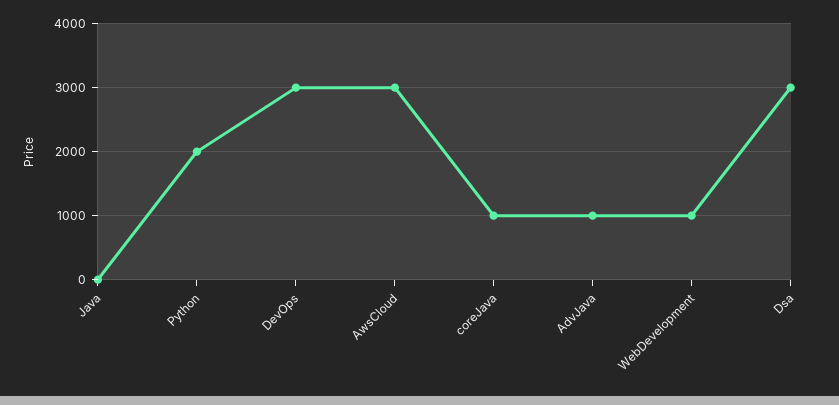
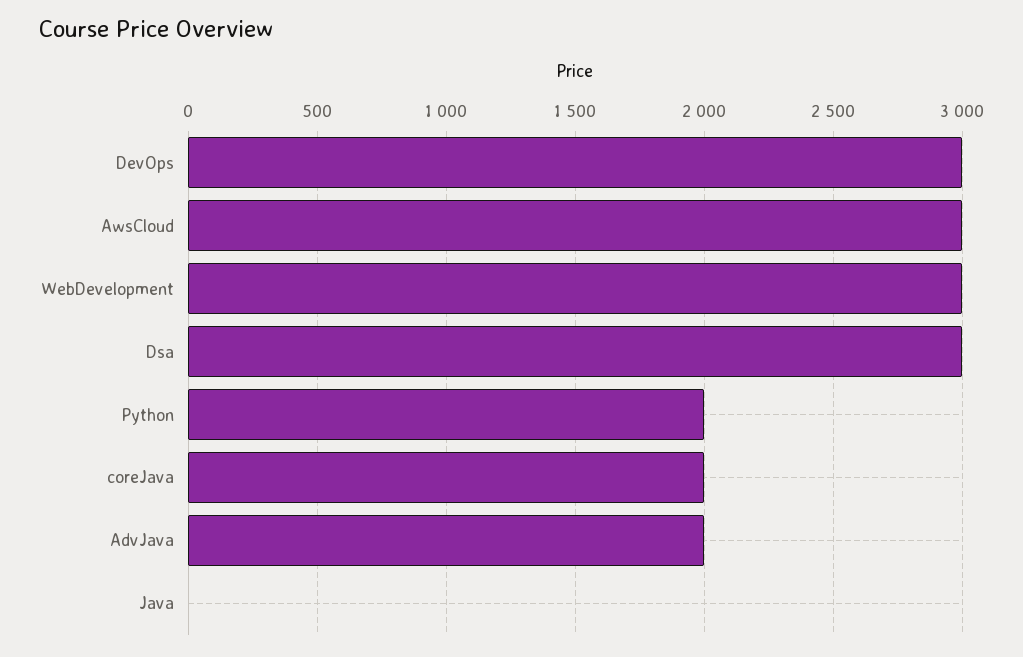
coreJava: 1000 -> 2000
AdvJava: 1000 -> 2000
WebDevelopment: 1000 -> 3000

